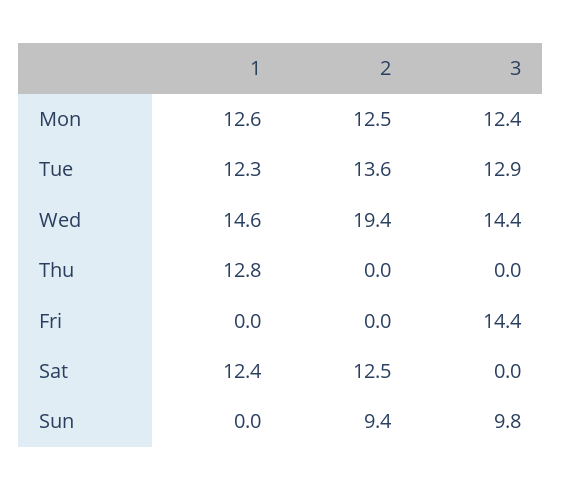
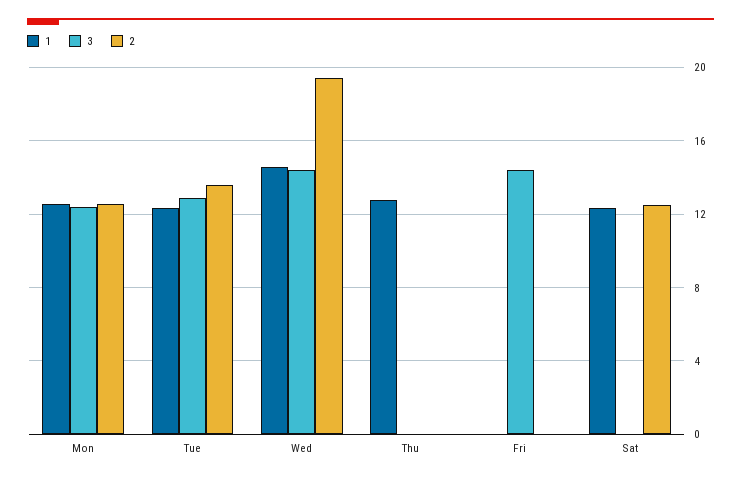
1, Sun: 0 -> none
2, Sun: 9.4 -> none
3, Sun: 9.8 -> none

